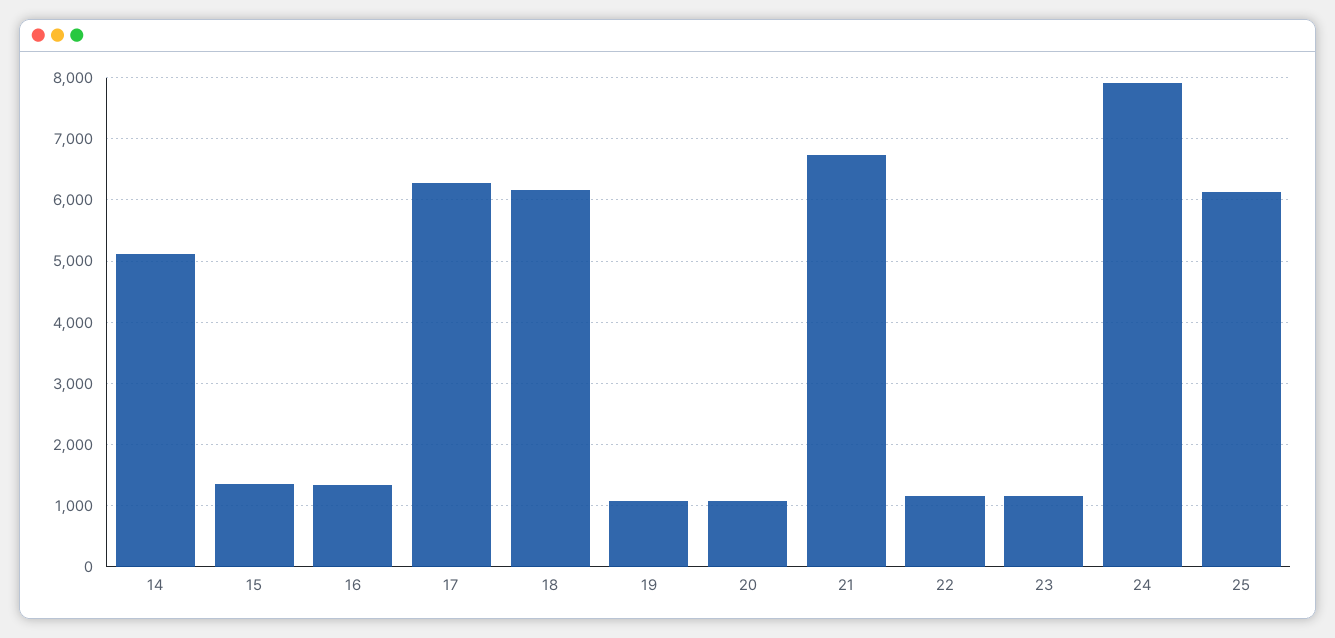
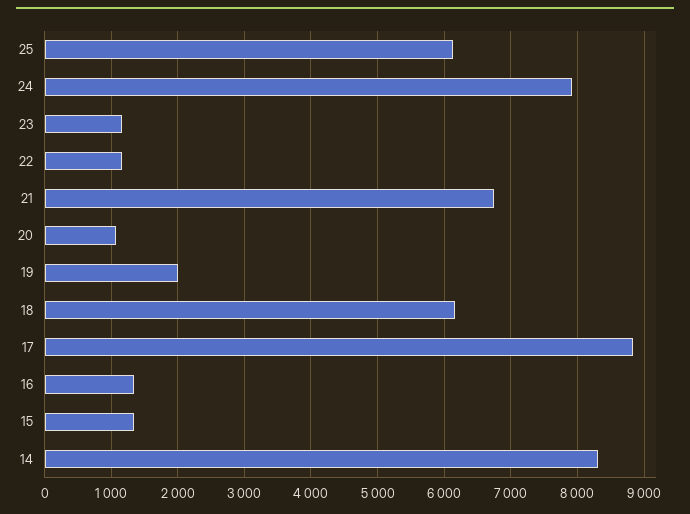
14: 5100 -> 8300
17: 6300 -> 8800
19: 1100 -> 2000

